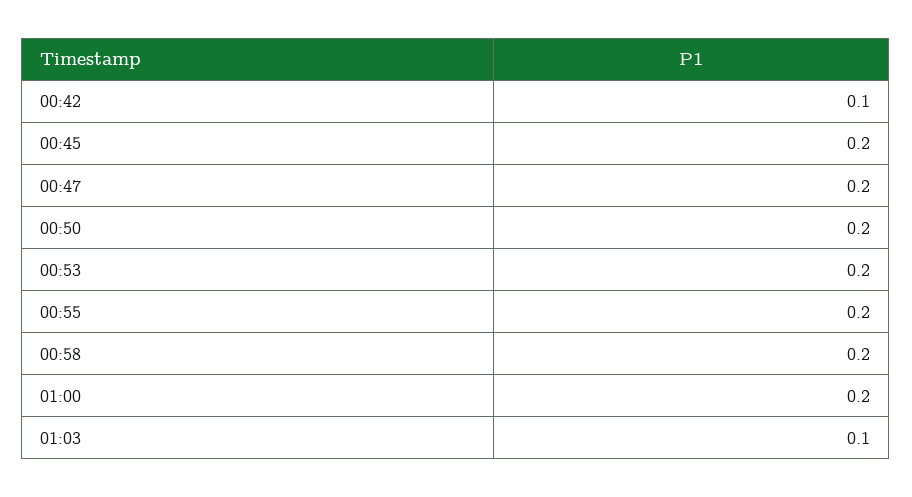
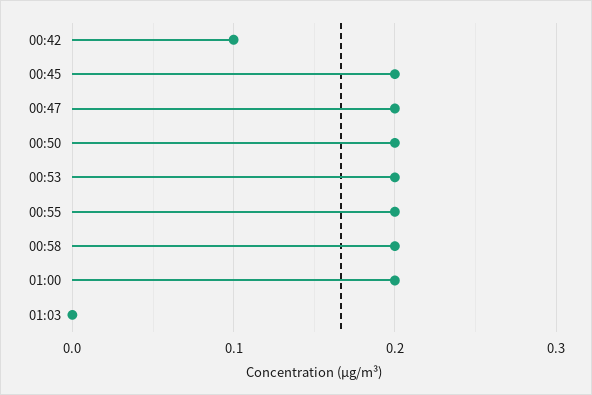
01:03: 0.1 -> 0

